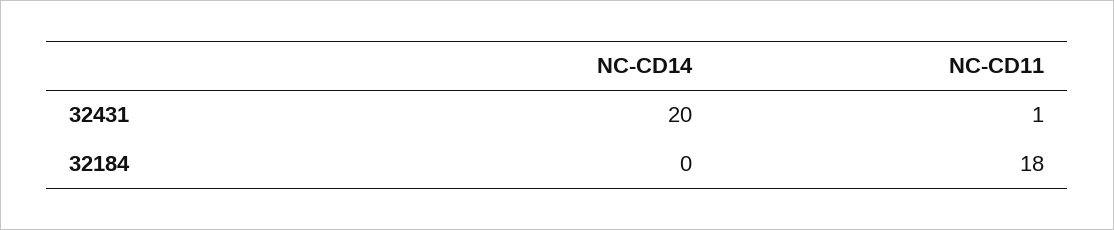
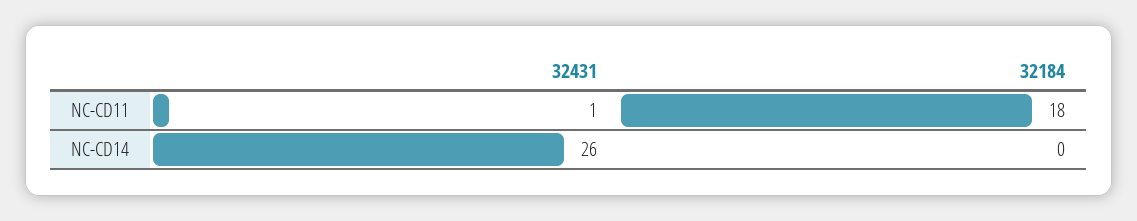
NC-CD14, 32431: 20 -> 26

